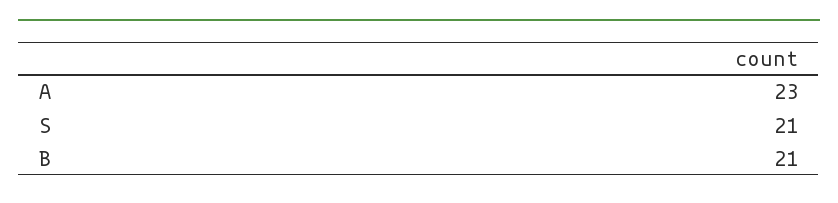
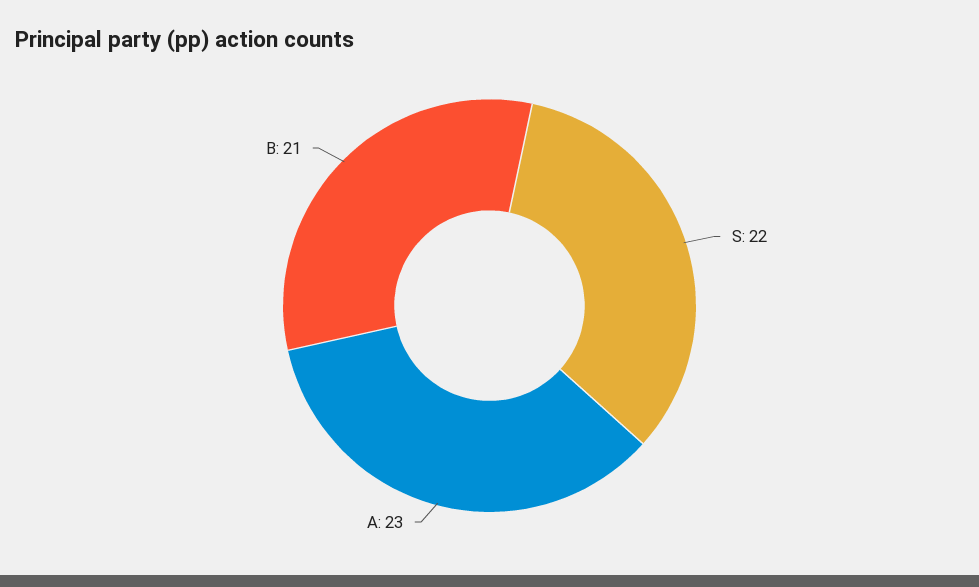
S: 21 -> 22

